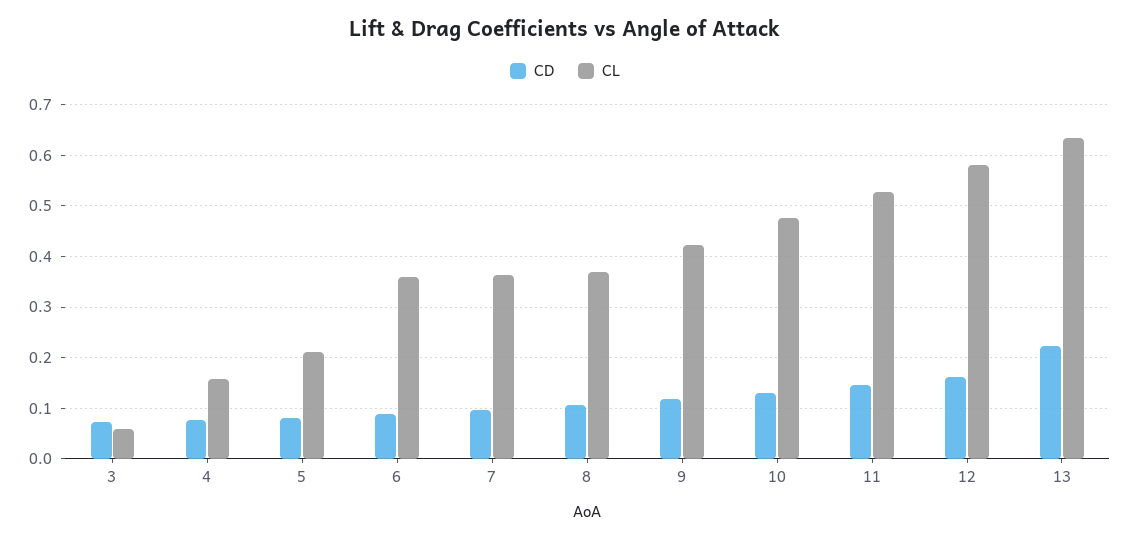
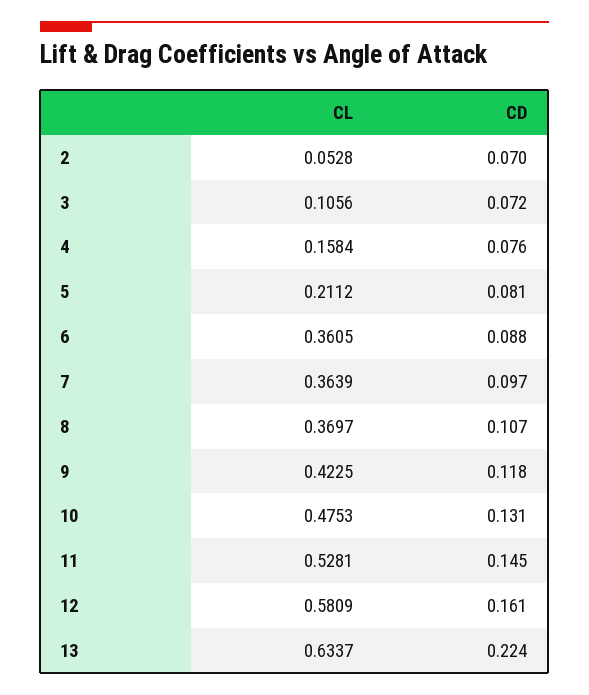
CL, 3: 0.06 -> 0.1056
CL, 2: none -> 0.0528
CD, 2: none -> 0.07

